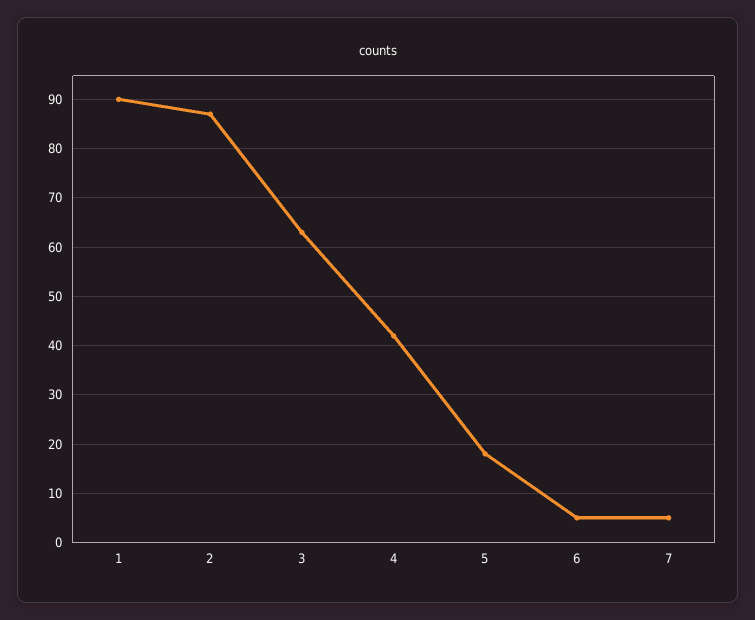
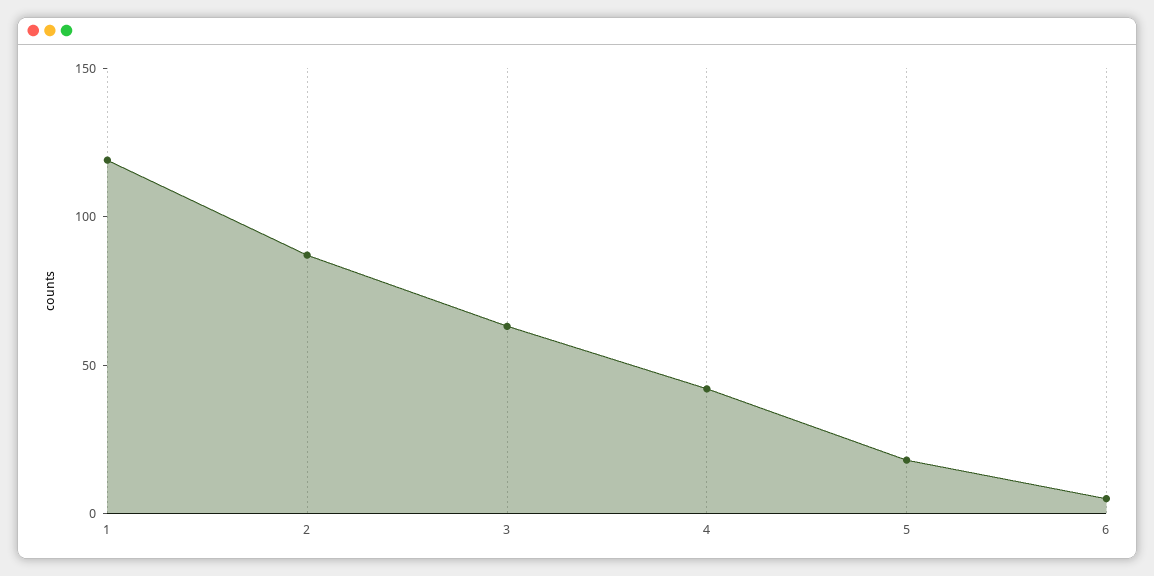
1: 90 -> 120
7: 5 -> none

